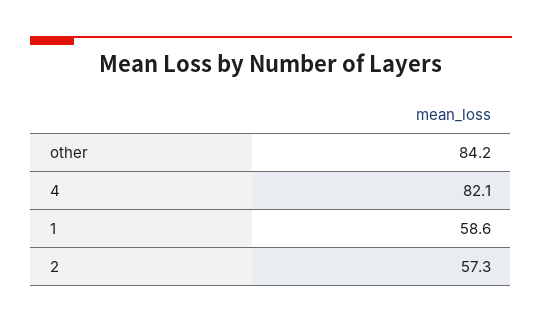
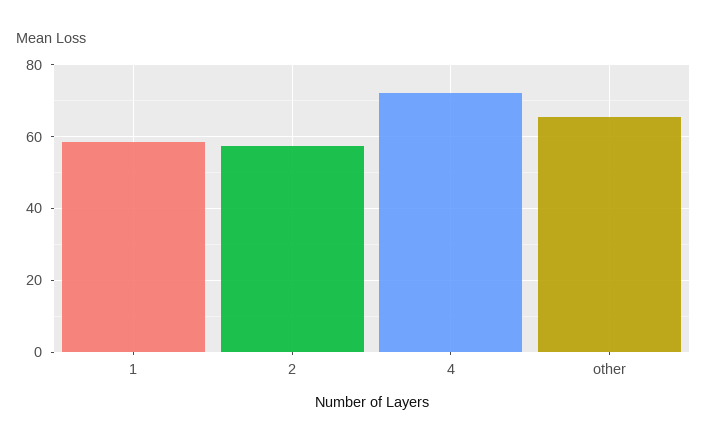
other: 84.2 -> 66
4: 82.1 -> 72

